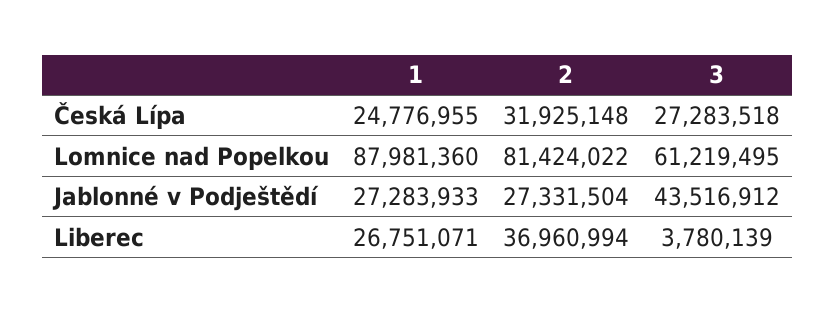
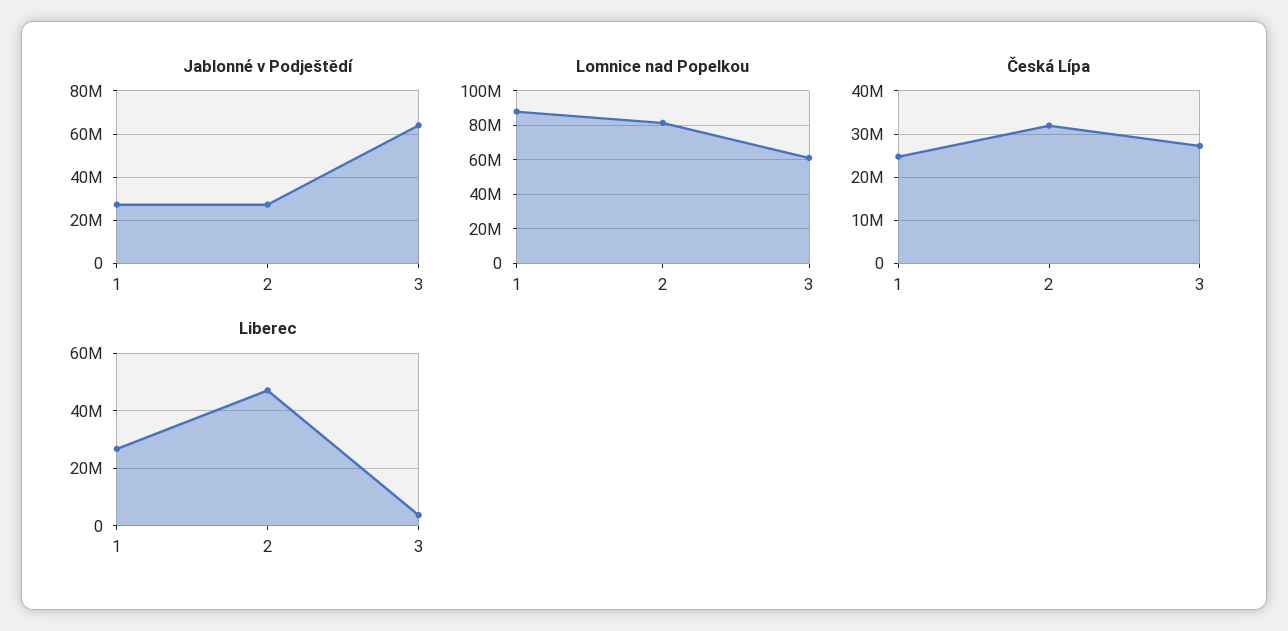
Jablonné v Podještědí, 3: 43516912 -> 65000000
Liberec, 2: 36960994 -> 47500000

